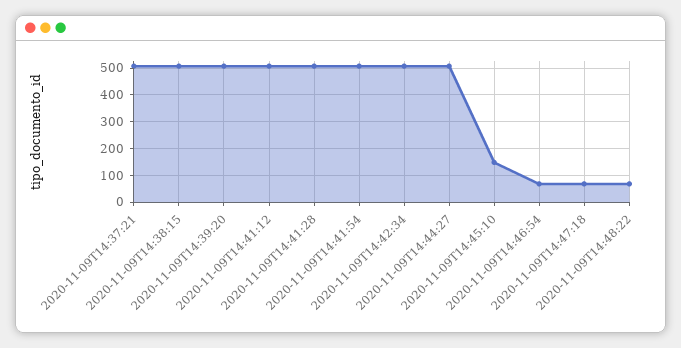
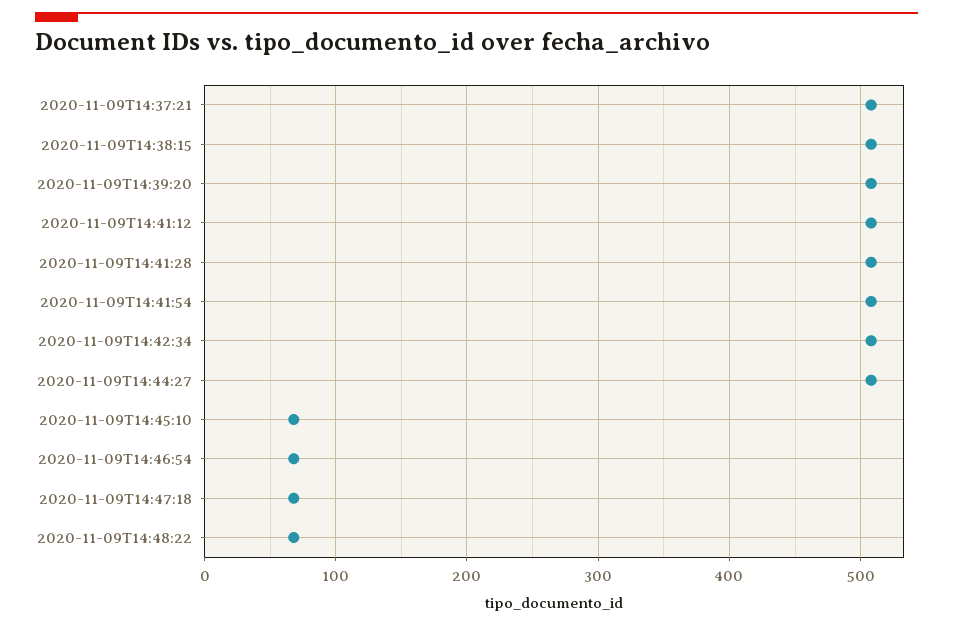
2020-11-09T14:45:10: 150 -> 70

